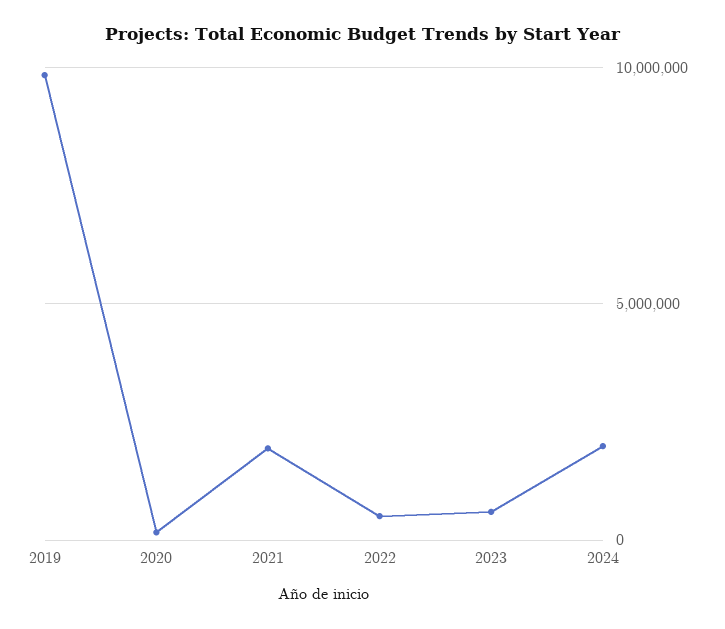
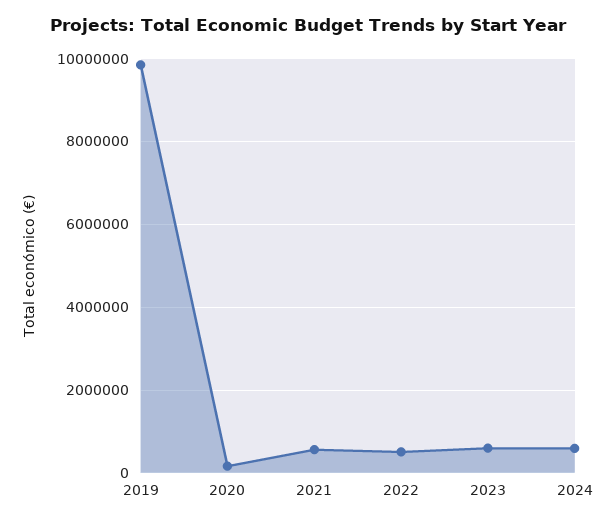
2021: 2000000 -> 600000
2024: 2000000 -> 600000

